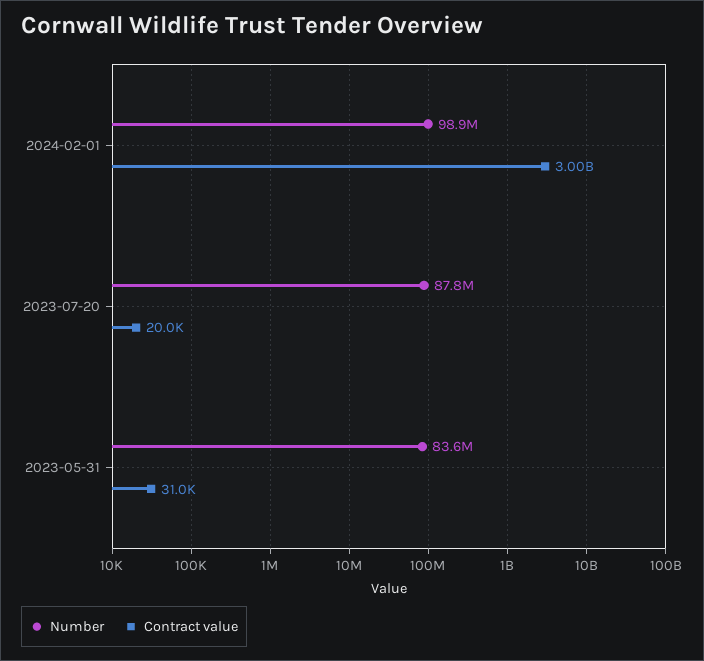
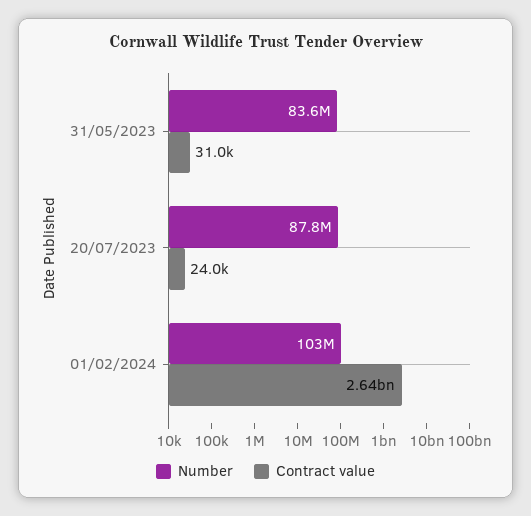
Number, 2024-02-01: 98900000 -> 103000000
Contract value, 2024-02-01: 3000000000 -> 2640000000
Contract value, 2023-07-20: 20000 -> 24000

